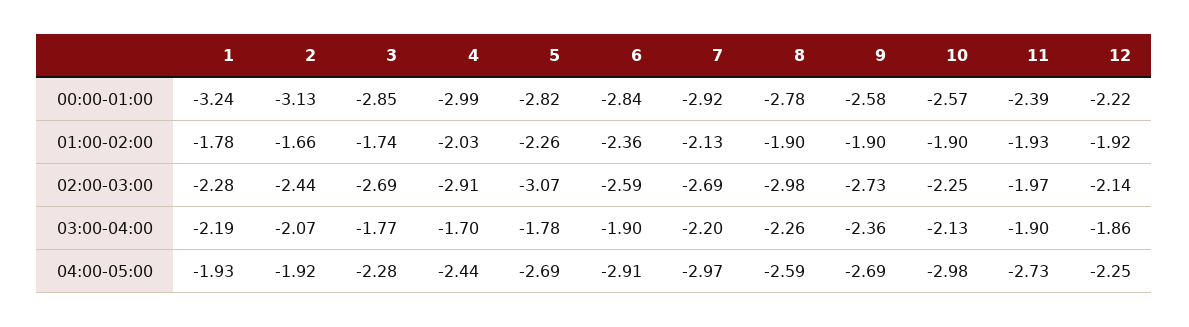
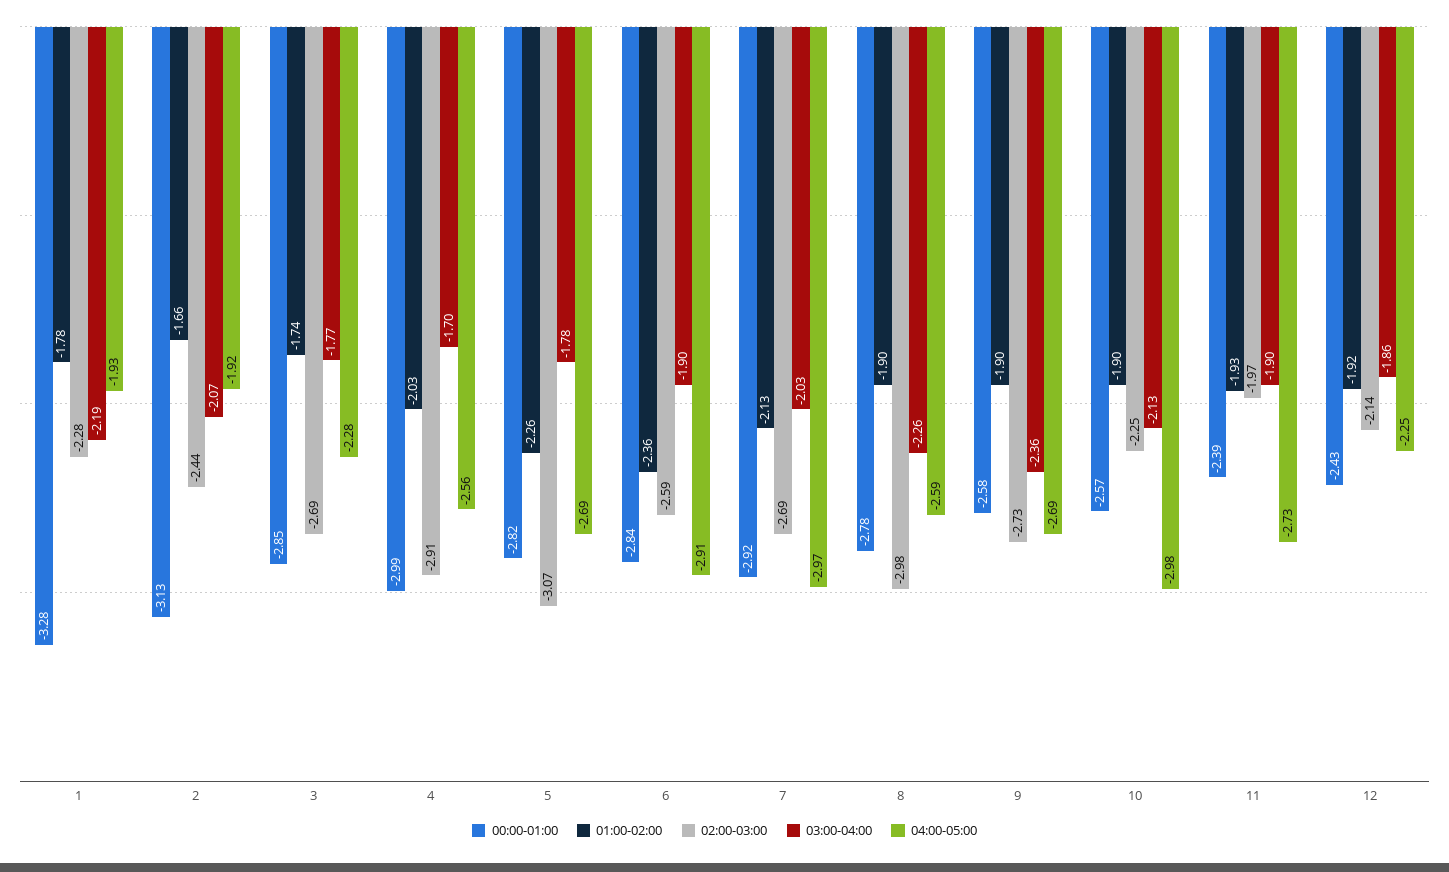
00:00-01:00, 1: -3.24 -> -3.28
00:00-01:00, 12: -2.22 -> -2.43
03:00-04:00, 7: -2.2 -> -2.03
04:00-05:00, 4: -2.44 -> -2.56

